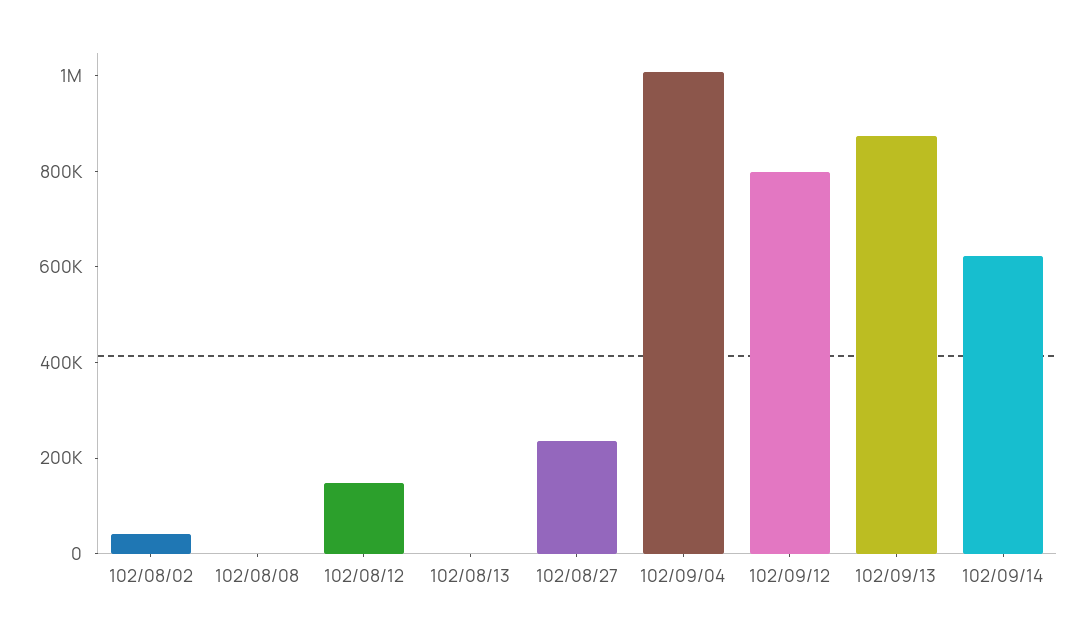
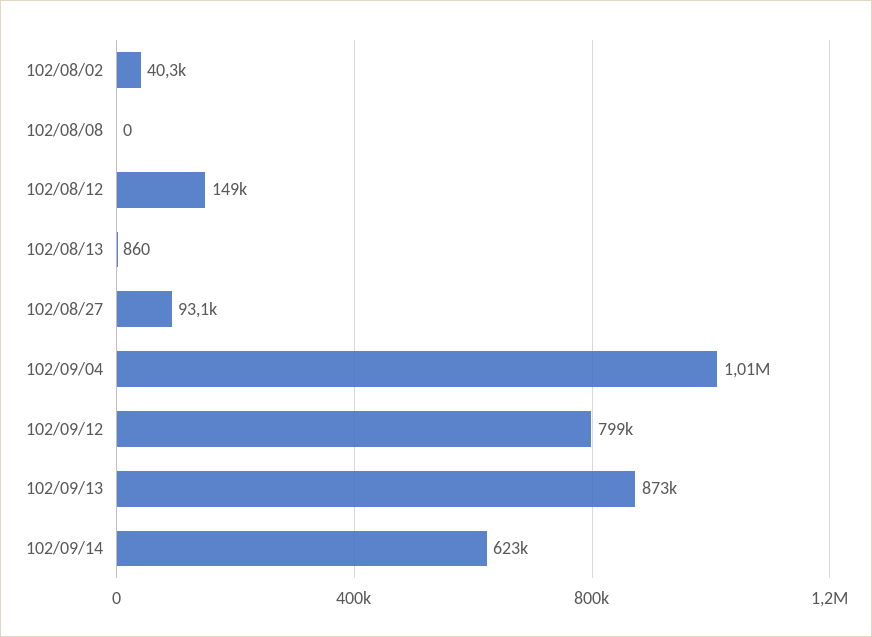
102/08/27: 250000 -> 93100

